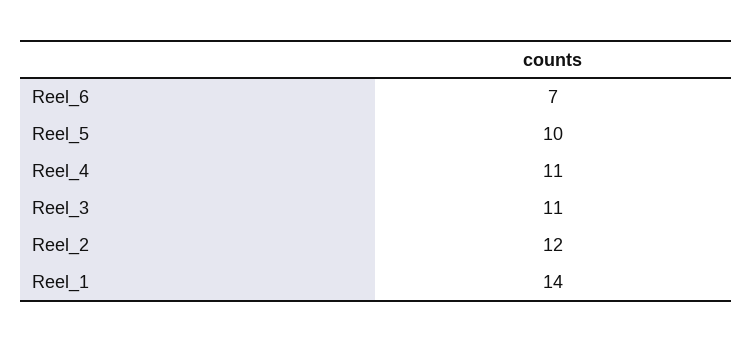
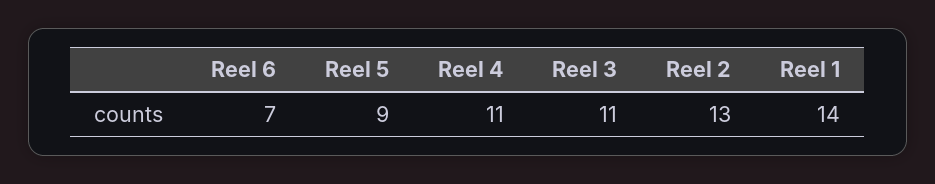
Reel_5: 10 -> 9
Reel_2: 12 -> 13

